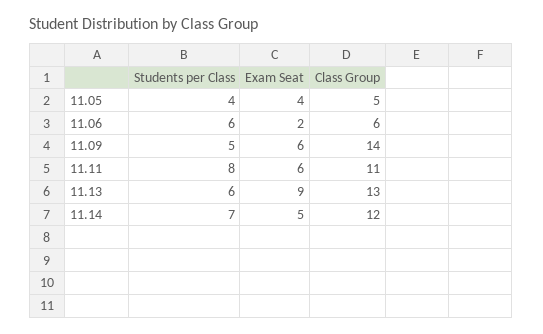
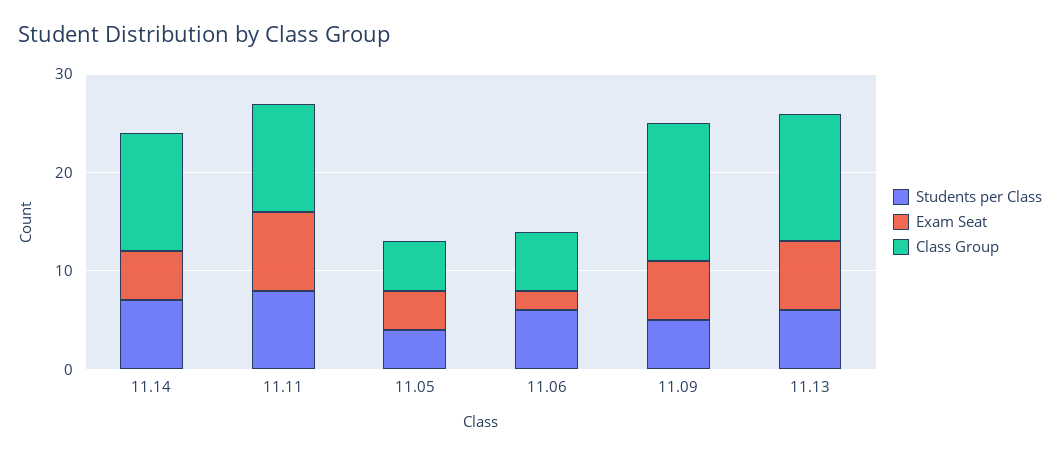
Exam Seat, 11.11: 6 -> 8
Exam Seat, 11.13: 9 -> 7

